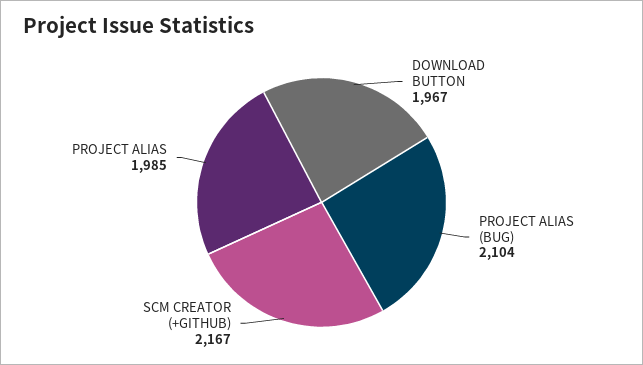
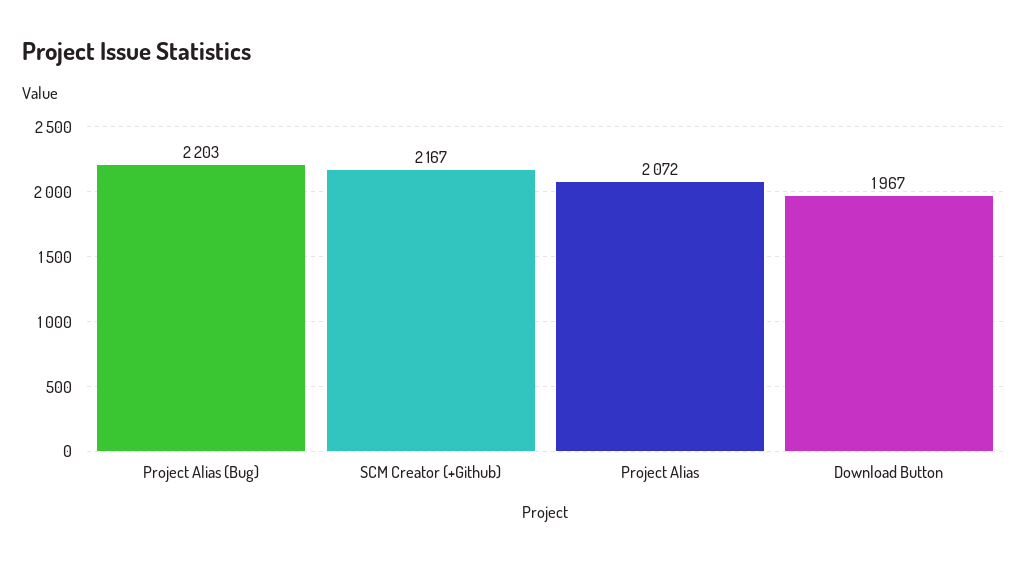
PROJECT ALIAS (BUG): 2104 -> 2203
PROJECT ALIAS: 1985 -> 2072

